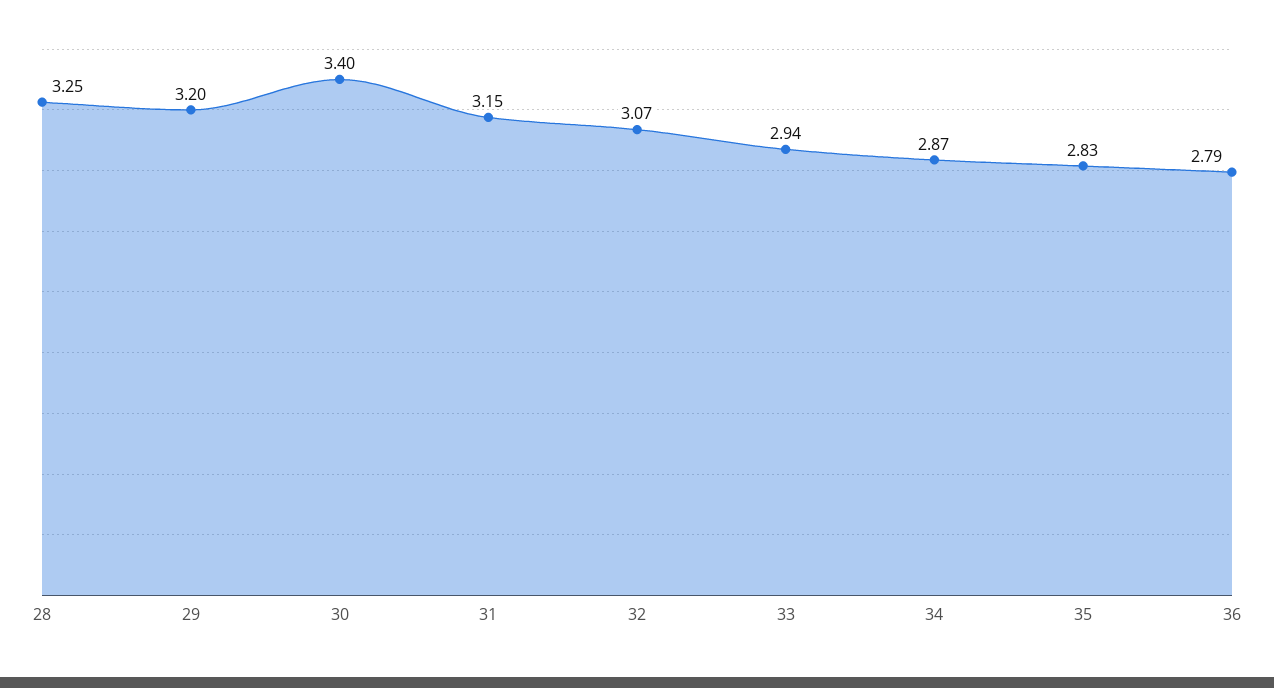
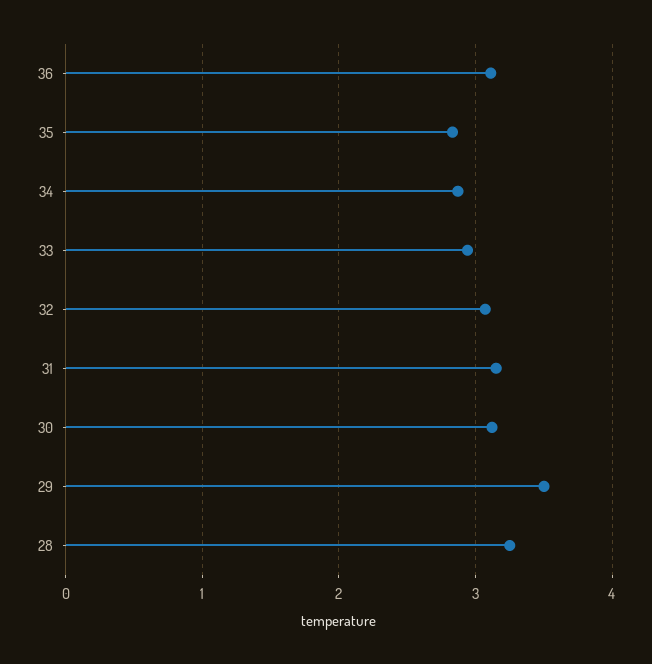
29: 3.2 -> 3.5
30: 3.4 -> 3.1
36: 2.79 -> 3.1

